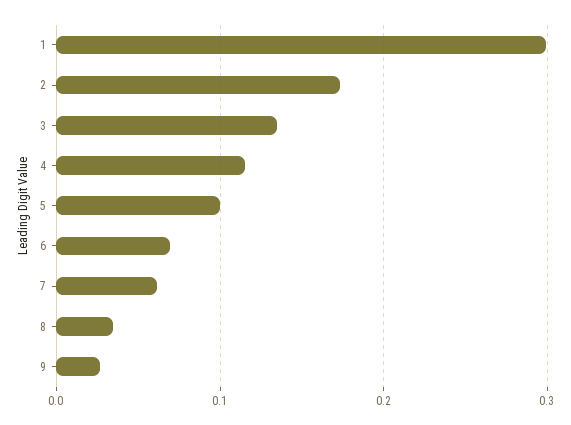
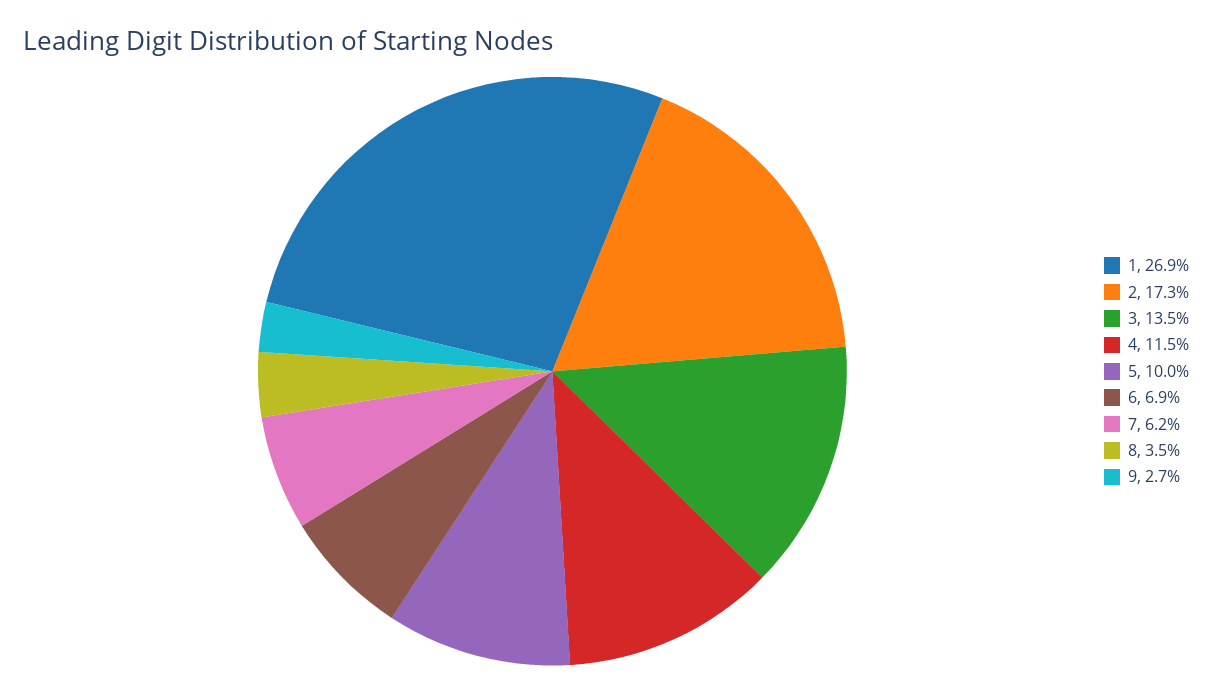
1: 0.3 -> 0.269

